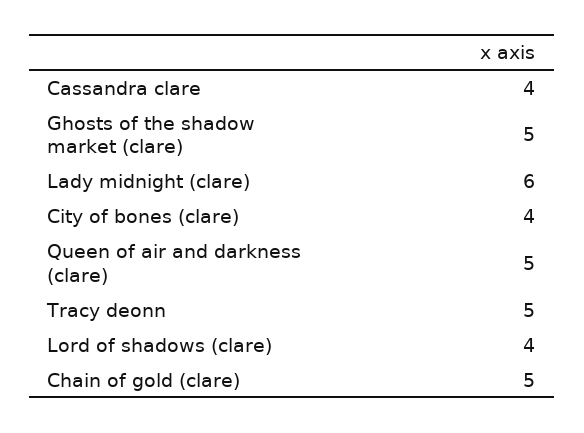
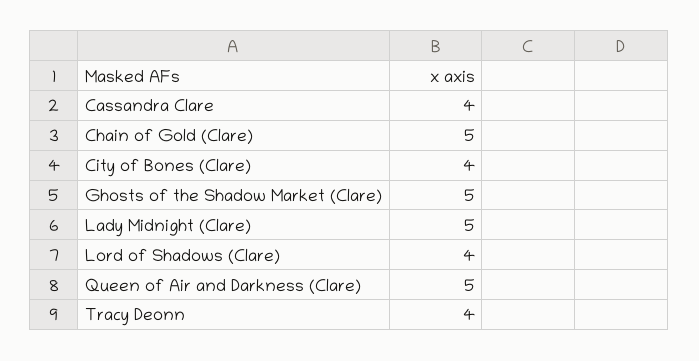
Lady midnight (clare): 6 -> 5
Tracy deonn: 5 -> 4

